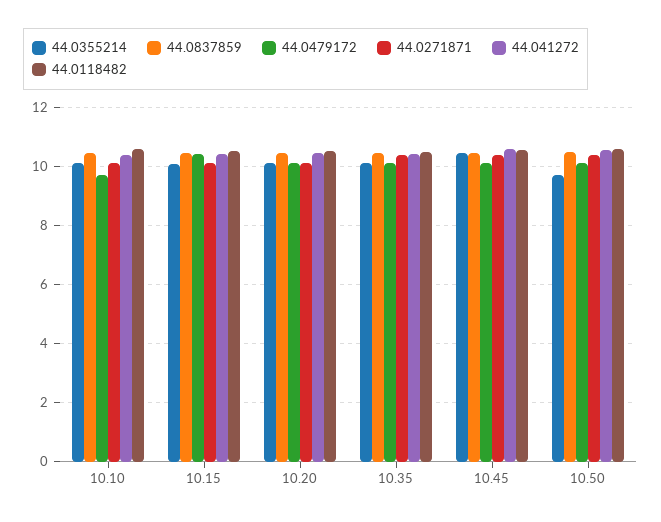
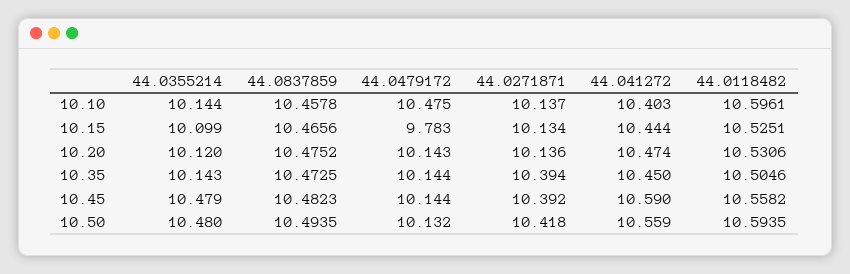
44.0479172, 10.10: 9.75 -> 10.475
44.0479172, 10.15: 10.5 -> 9.783
44.0355214, 10.50: 9.75 -> 10.48

